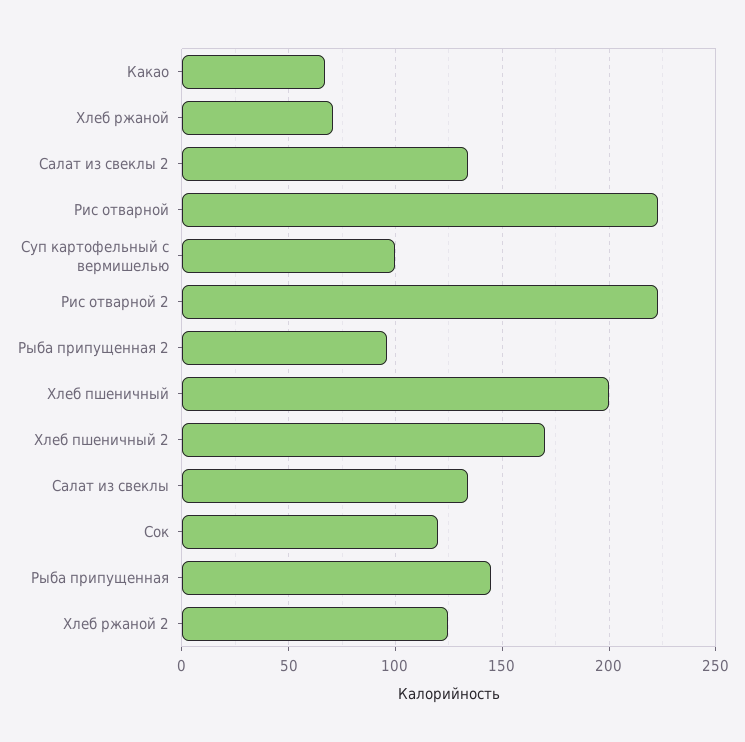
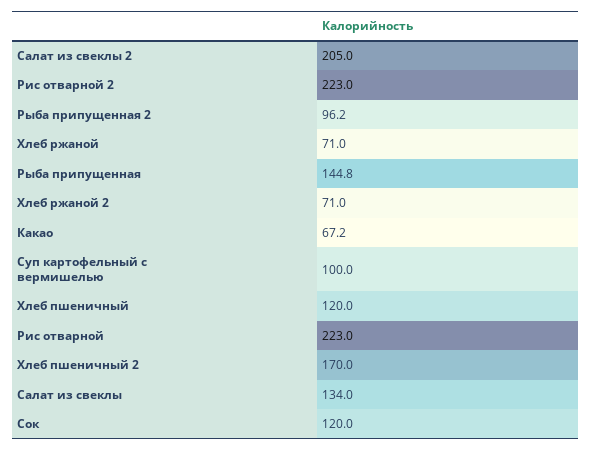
Салат из свеклы 2: 135 -> 205
Хлеб пшеничный: 200 -> 120
Хлеб ржаной 2: 125 -> 71

